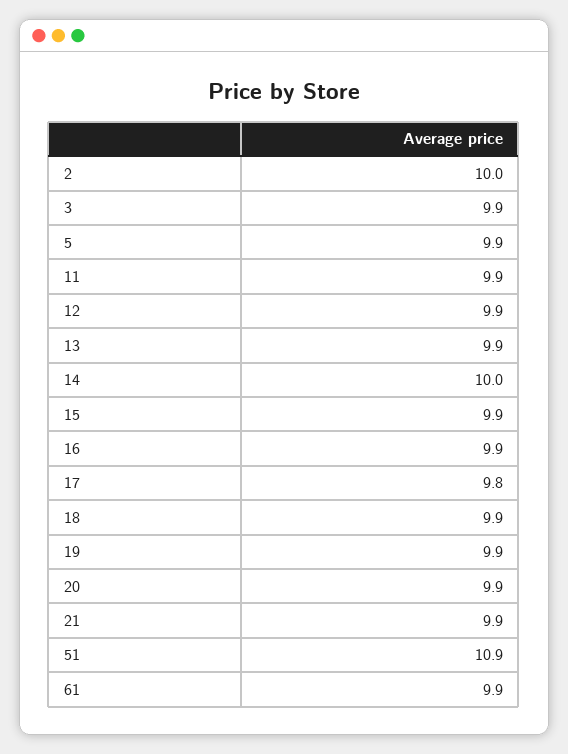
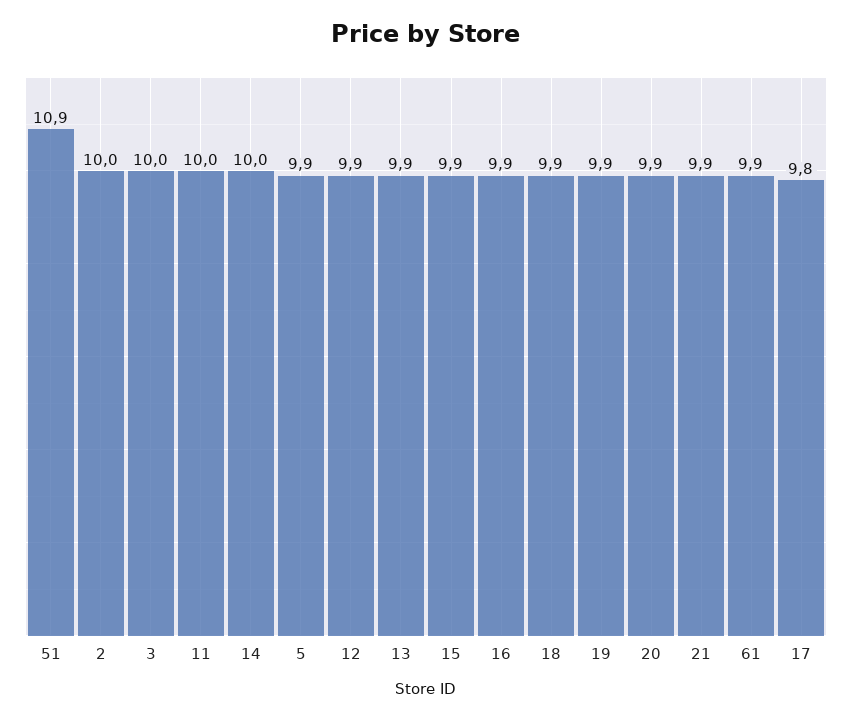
3: 9.9 -> 10
11: 9.9 -> 10

